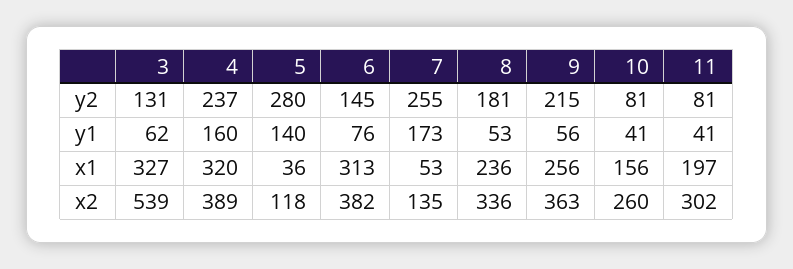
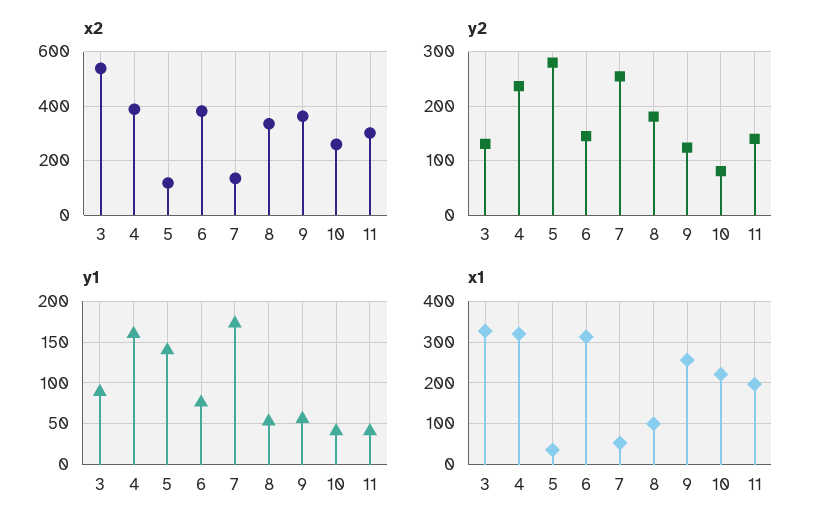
y2, 9: 215 -> 120
y2, 11: 81 -> 140
y1, 3: 62 -> 90
x1, 8: 236 -> 100
x1, 10: 156 -> 220

